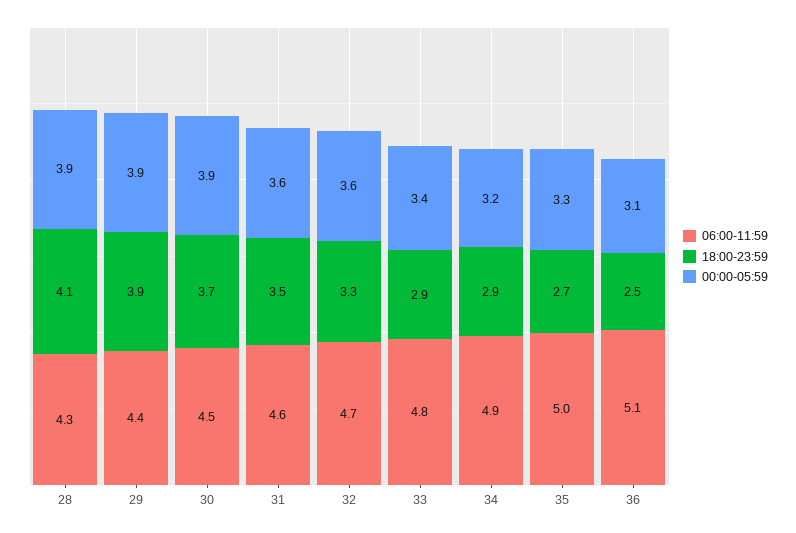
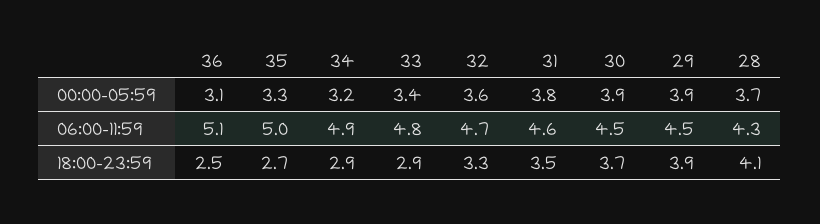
00:00-05:59, 28: 3.9 -> 3.7
06:00-11:59, 29: 4.4 -> 4.5
00:00-05:59, 31: 3.6 -> 3.8

